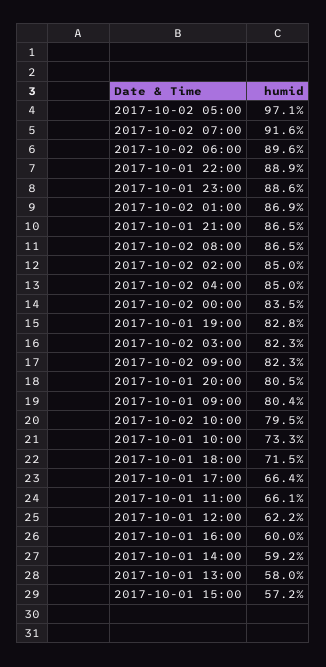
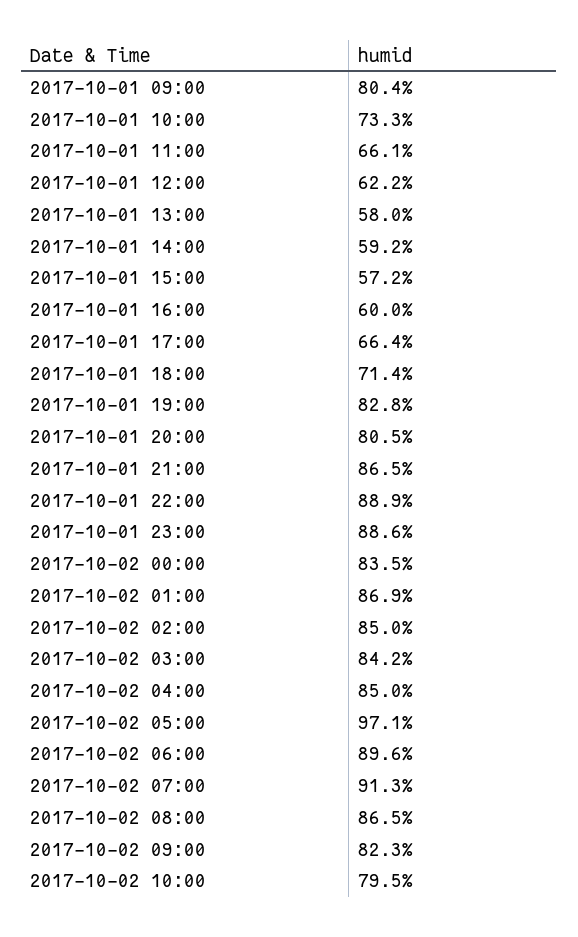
2017-10-02 07:00: 91.6 -> 91.3
2017-10-02 03:00: 82.3 -> 84.2
2017-10-01 18:00: 71.5 -> 71.4

